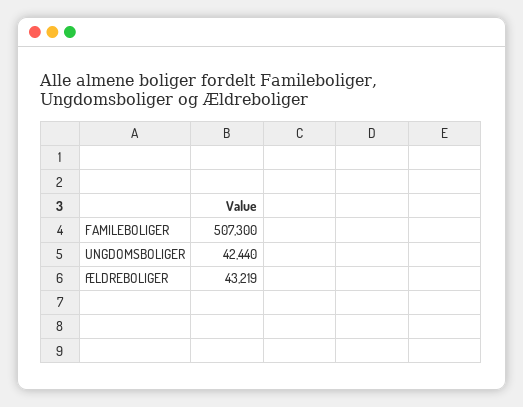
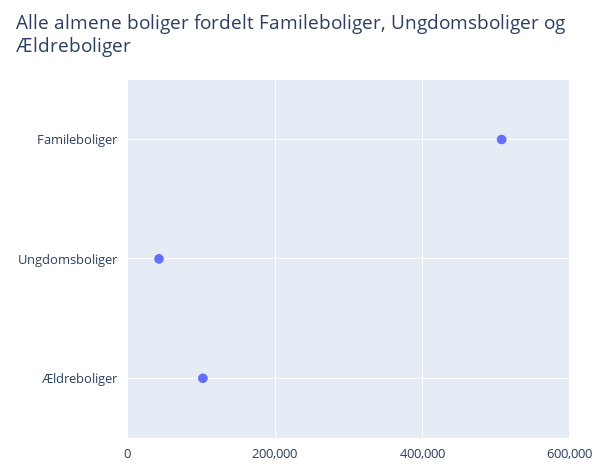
ÆLDREBOLIGER: 43219 -> 100000

